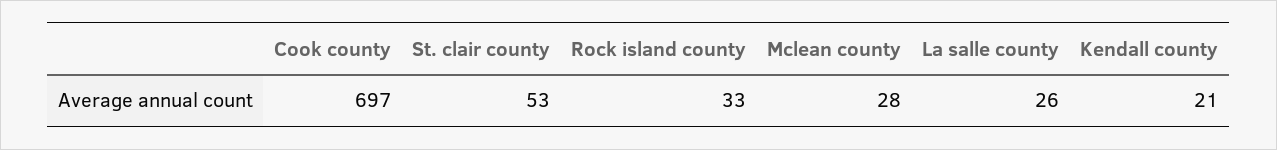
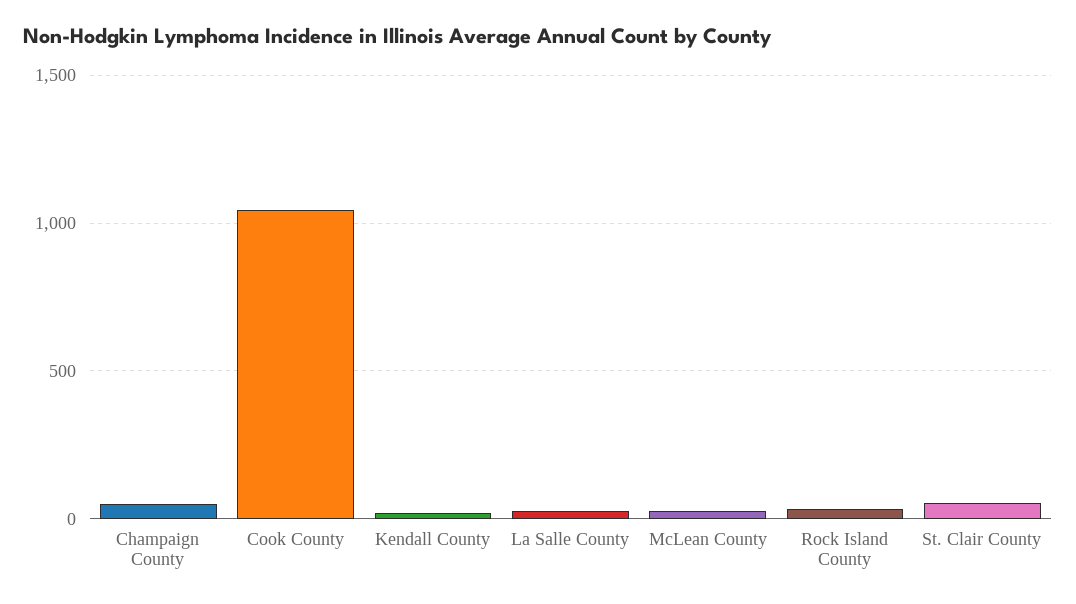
Cook county: 697 -> 1050
Champaign County: none -> 50

